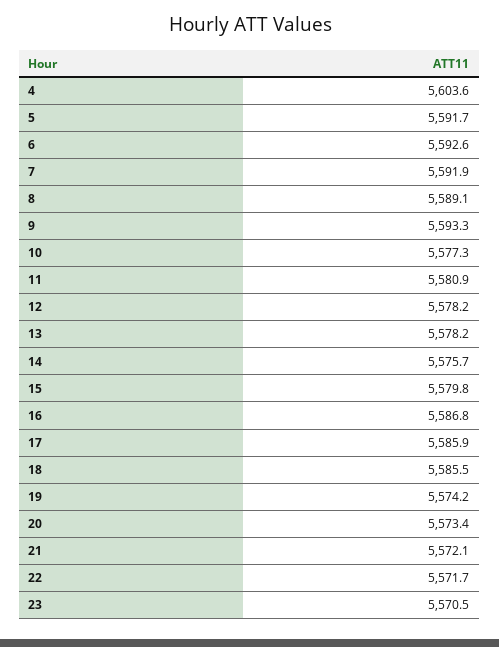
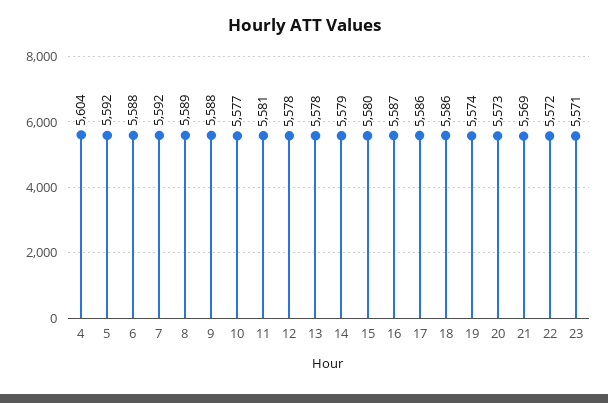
6: 5592.6 -> 5588
9: 5593.3 -> 5588
14: 5575.7 -> 5579
21: 5572.1 -> 5569

